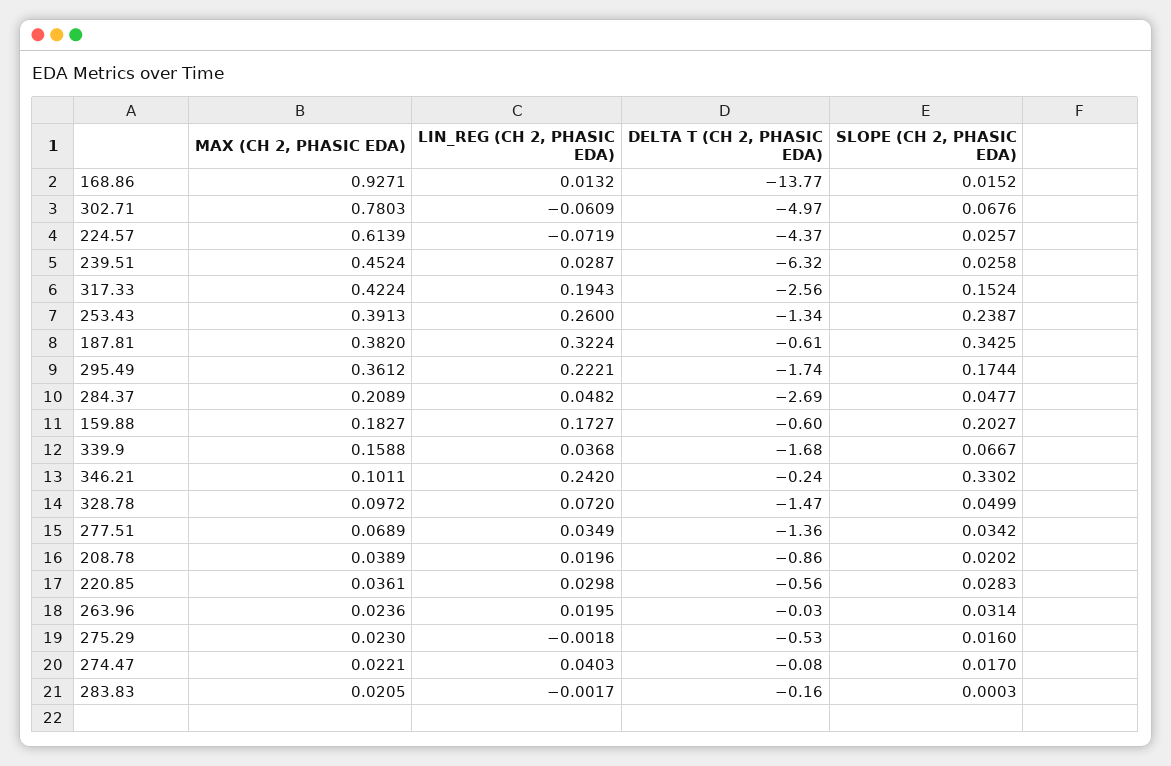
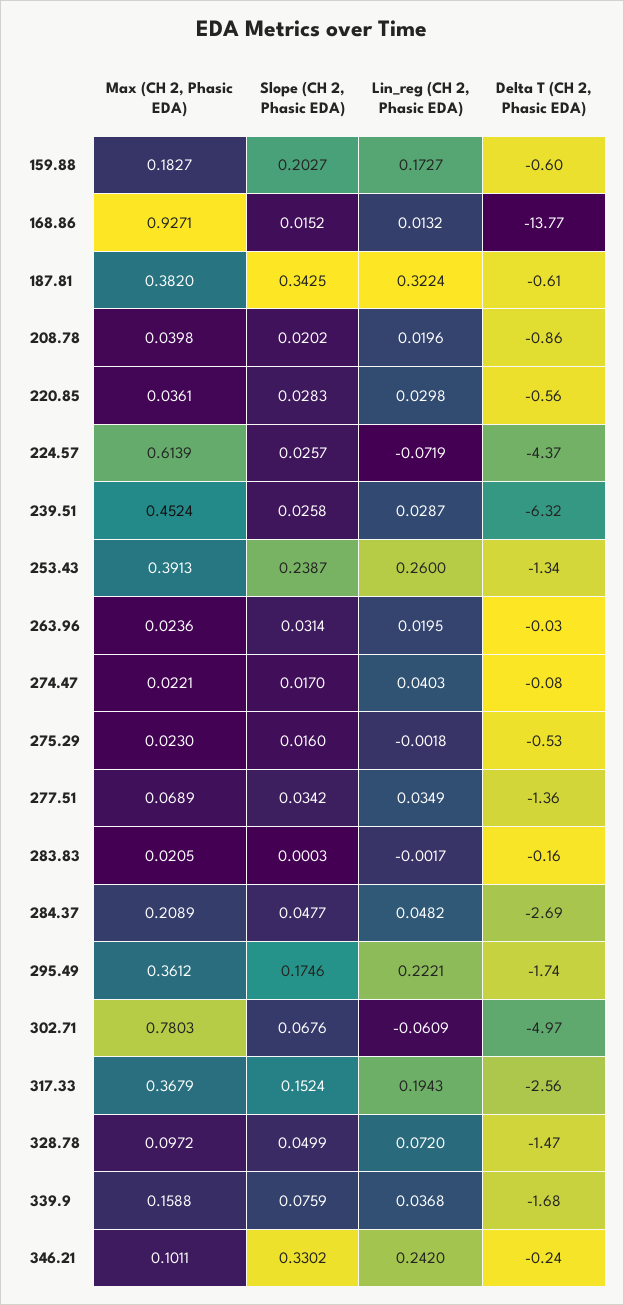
MAX (CH 2, PHASIC EDA), 317.33: 0.4224 -> 0.3679
SLOPE (CH 2, PHASIC EDA), 295.49: 0.1744 -> 0.1746
SLOPE (CH 2, PHASIC EDA), 339.9: 0.0667 -> 0.0759
MAX (CH 2, PHASIC EDA), 208.78: 0.0389 -> 0.0398

